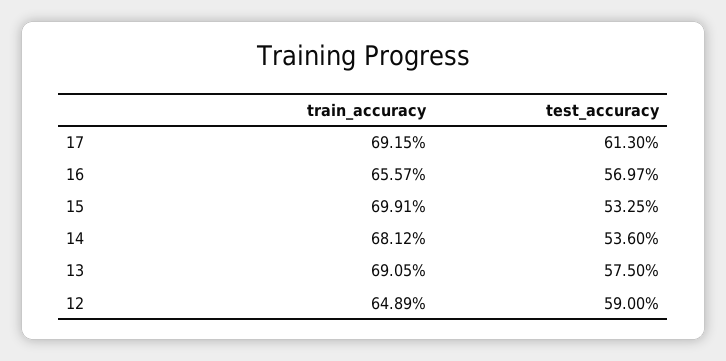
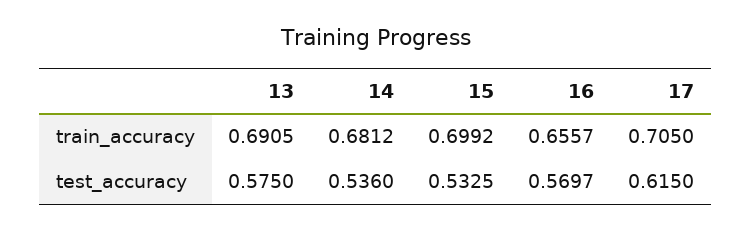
train_accuracy, 17: 0.6915 -> 0.705
test_accuracy, 17: 0.613 -> 0.615
train_accuracy, 15: 0.6991 -> 0.6992
train_accuracy, 12: 0.6489 -> none
test_accuracy, 12: 0.59 -> none

